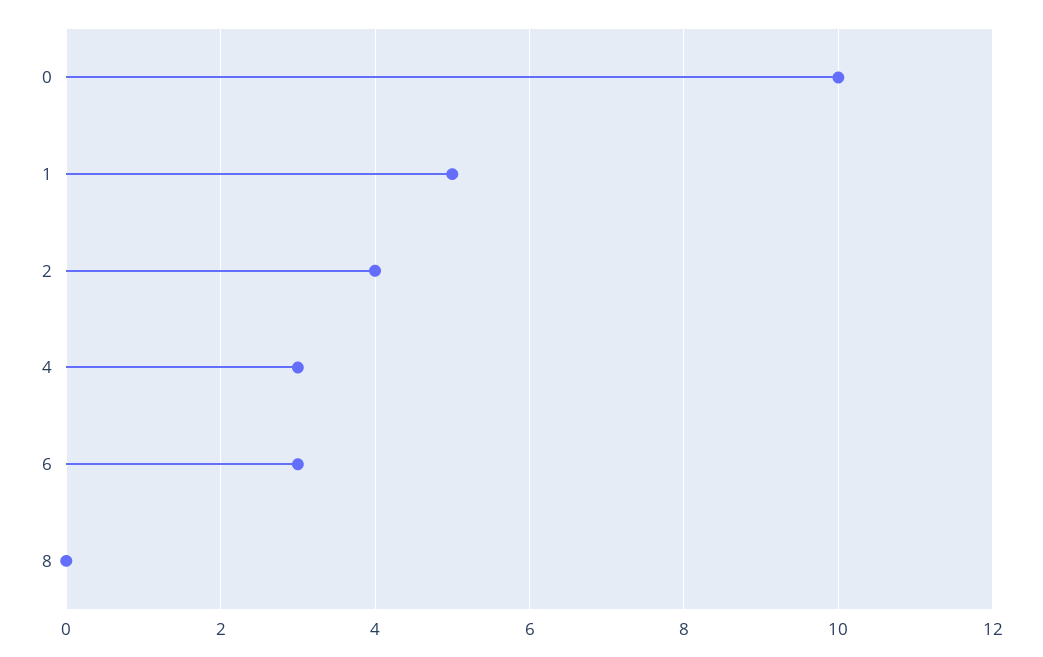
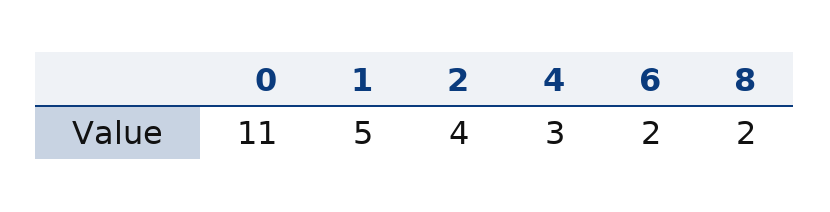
0: 10 -> 11
6: 3 -> 2
8: 0 -> 2

